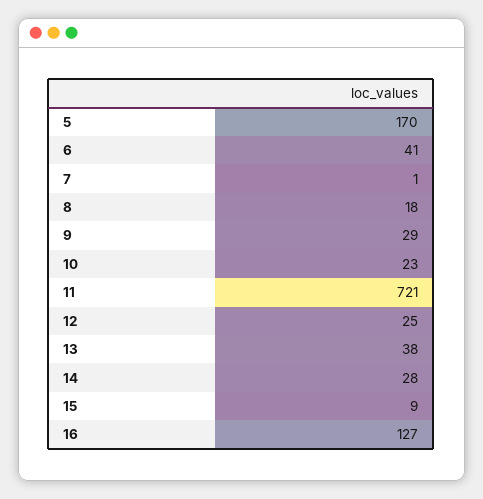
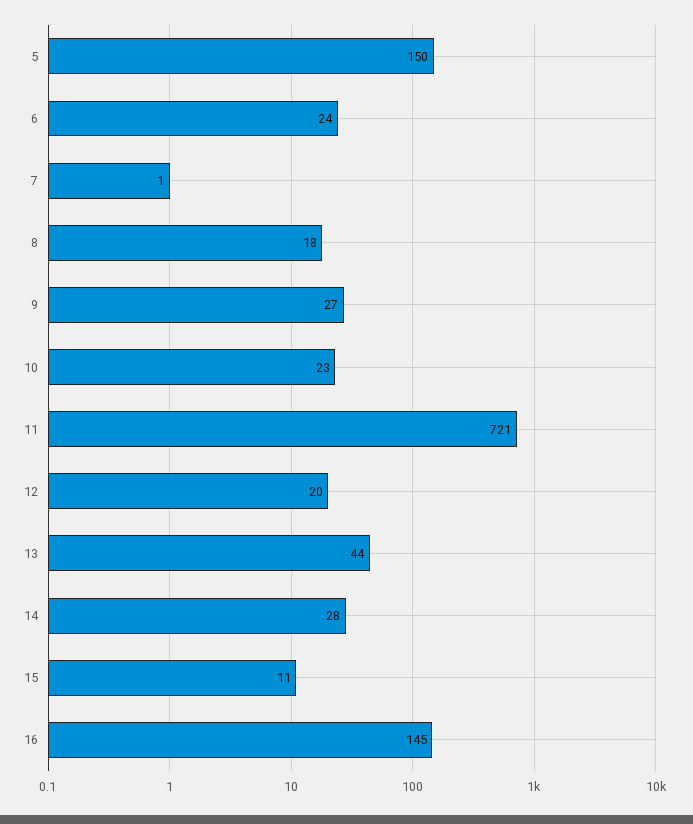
5: 170 -> 150
6: 41 -> 24
9: 29 -> 27
12: 25 -> 20
13: 38 -> 44
15: 9 -> 11
16: 127 -> 145

